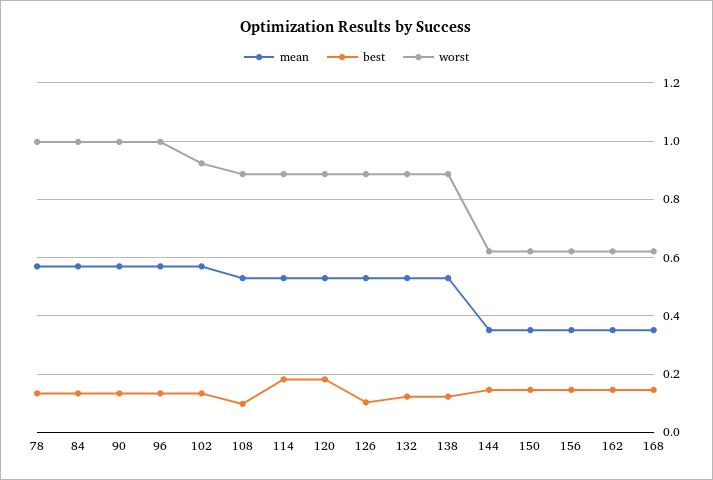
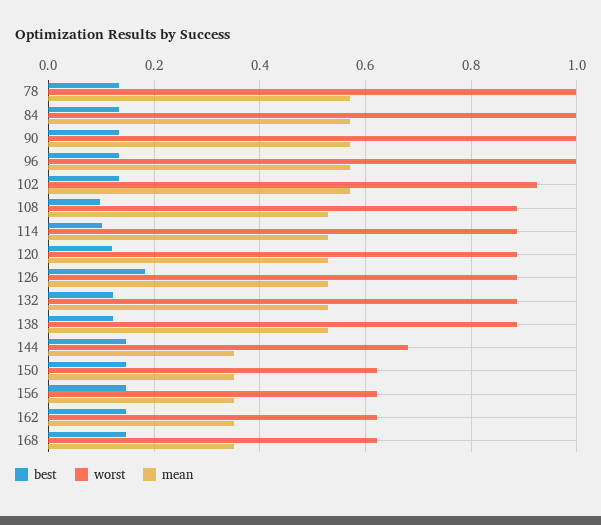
best, 114: 0.175 -> 0.1
best, 120: 0.175 -> 0.12
best, 126: 0.1 -> 0.18
worst, 144: 0.625 -> 0.68

